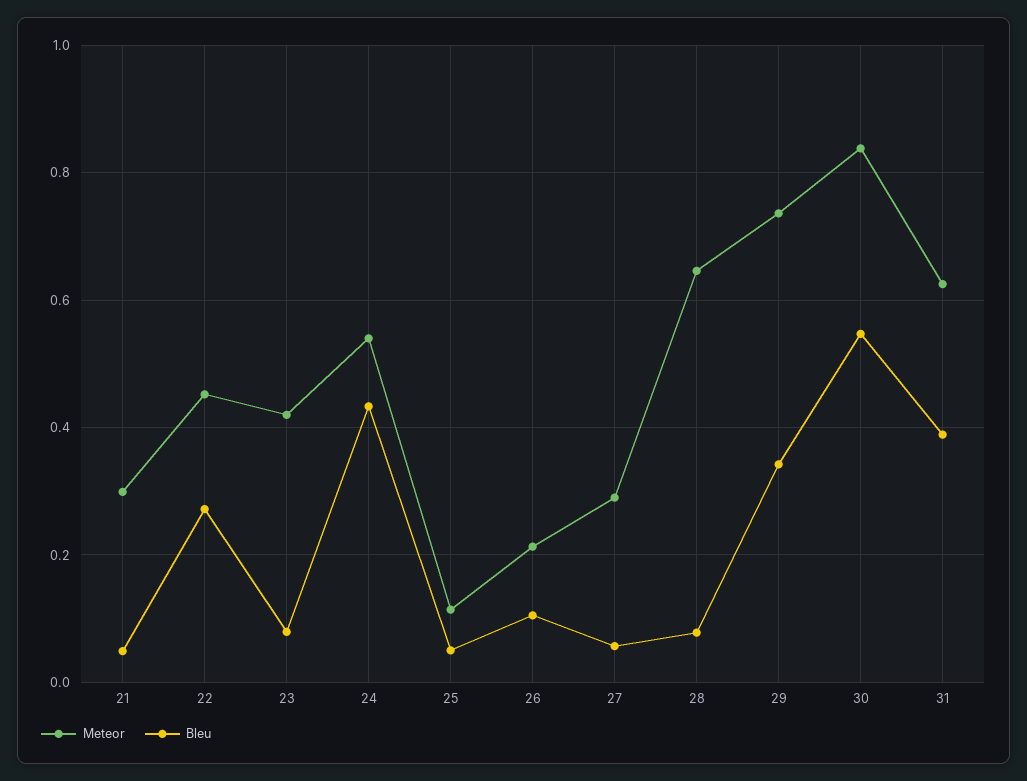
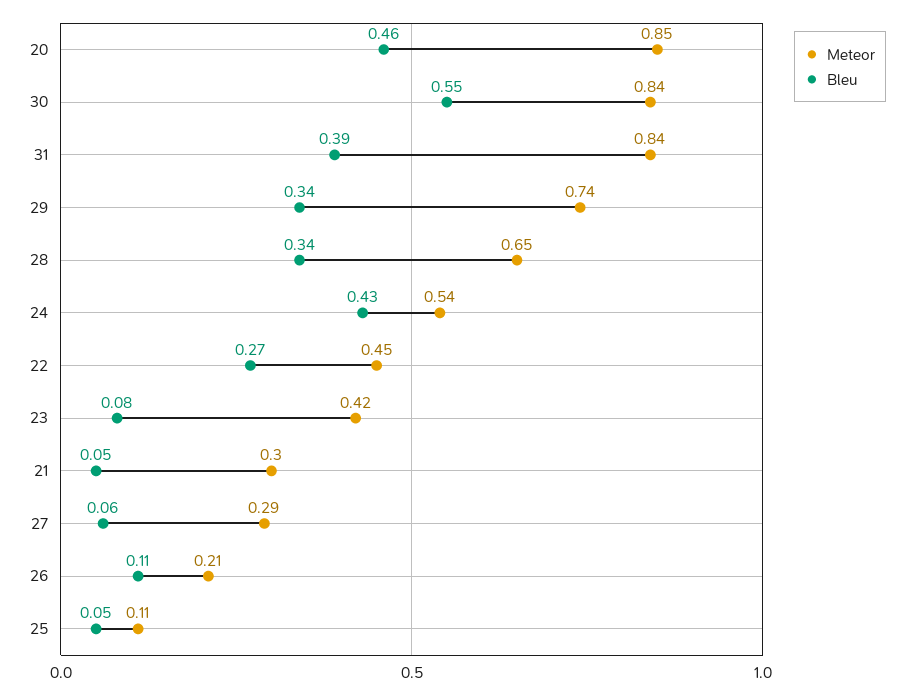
Bleu, 28: 0.08 -> 0.34
Meteor, 31: 0.62 -> 0.84
Meteor, 20: none -> 0.85
Bleu, 20: none -> 0.46

